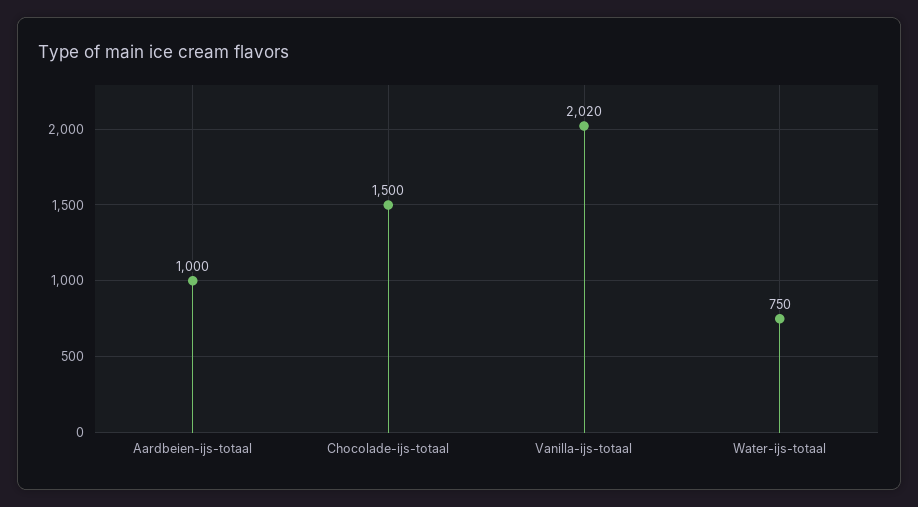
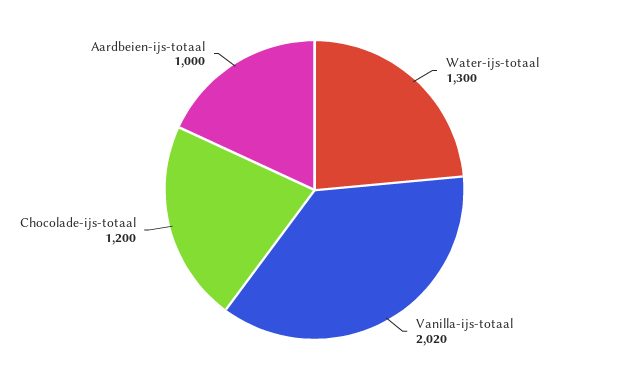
Chocolade-ijs-totaal: 1500 -> 1200
Water-ijs-totaal: 750 -> 1300

